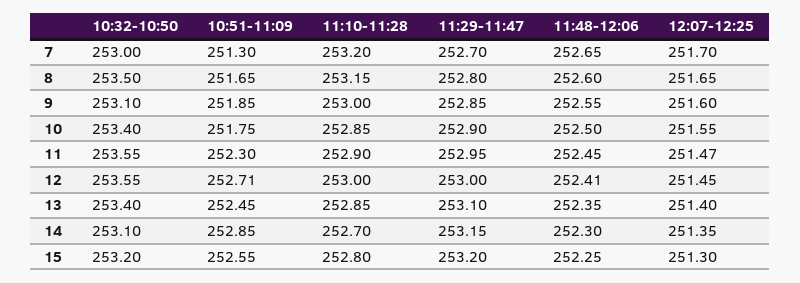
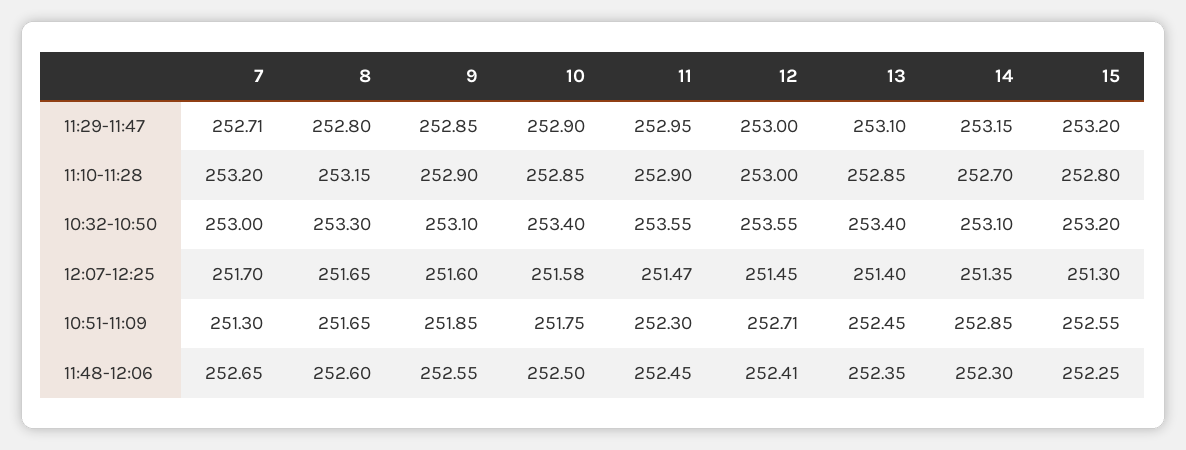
11:29-11:47, 7: 252.7 -> 252.71
10:32-10:50, 8: 253.5 -> 253.3
11:10-11:28, 9: 253 -> 252.9
12:07-12:25, 10: 251.55 -> 251.58

